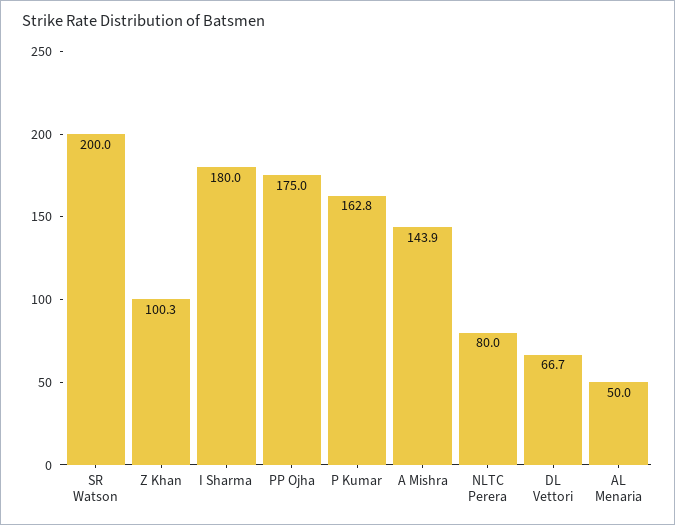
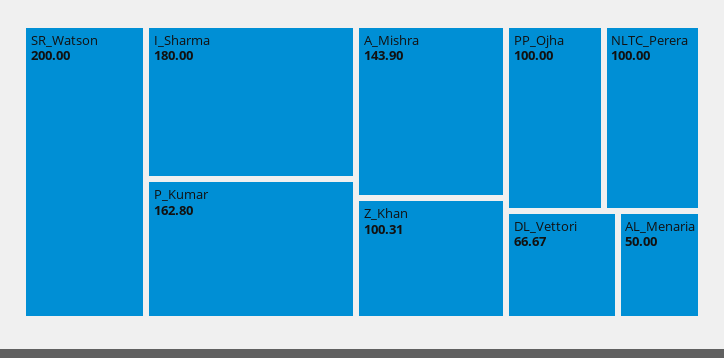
PP Ojha: 175 -> 100
NLTC Perera: 80 -> 100

